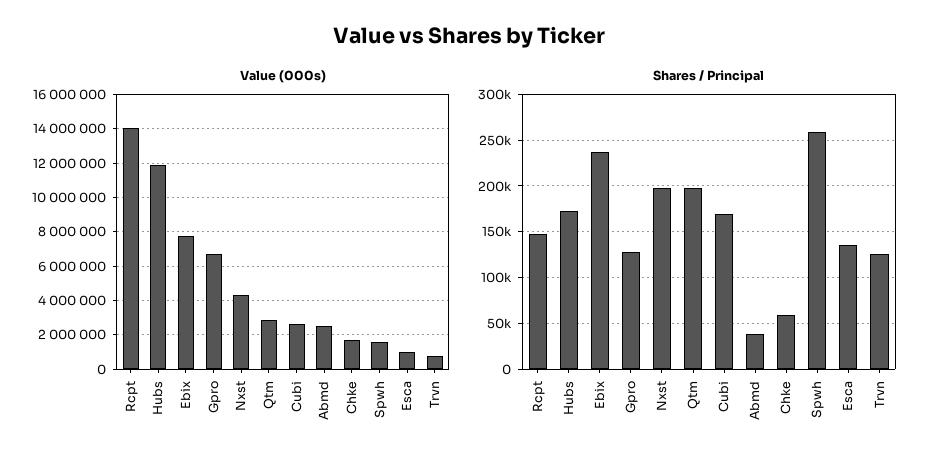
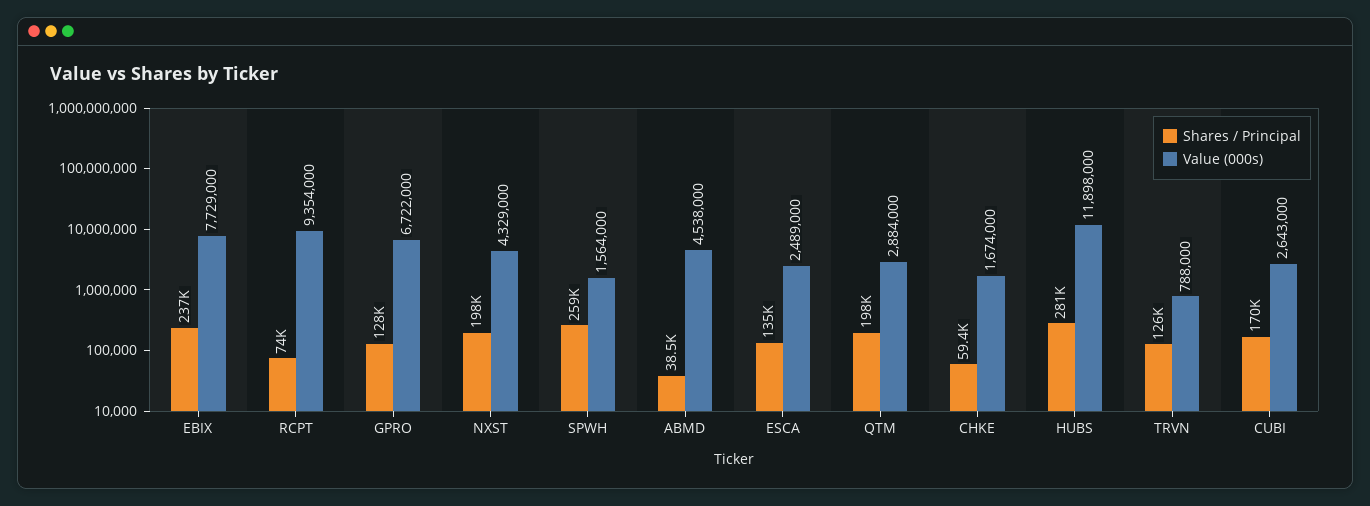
Value (000s), Rcpt: 14000000 -> 9354000
Value (000s), Abmd: 2500000 -> 4538000
Value (000s), Esca: 1000000 -> 2489000
Shares / Principal, Rcpt: 150000 -> 74000
Shares / Principal, Hubs: 170000 -> 281000

